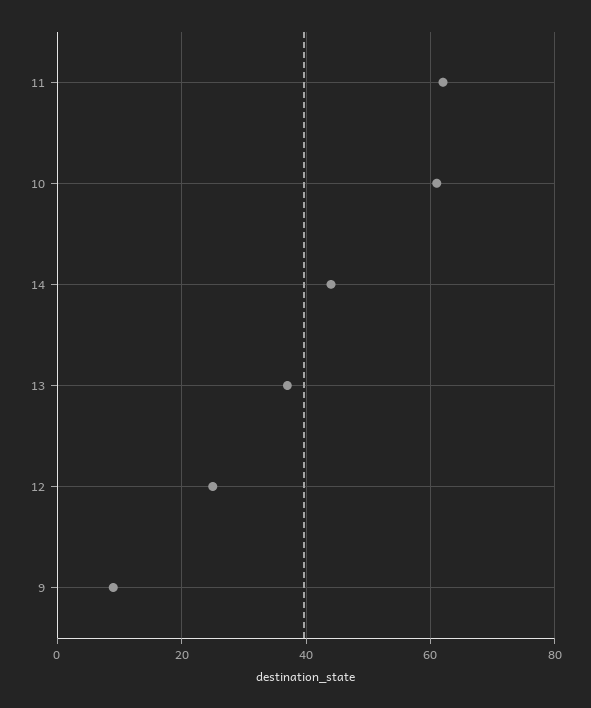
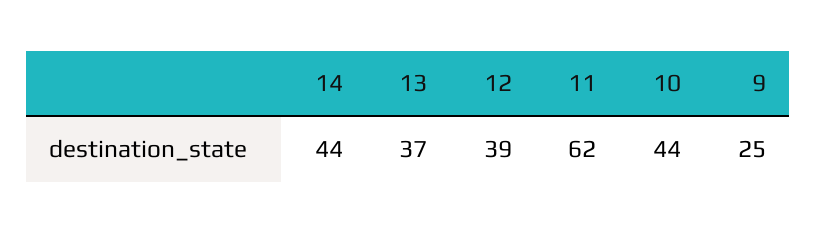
10: 60 -> 44
12: 25 -> 39
9: 10 -> 25

